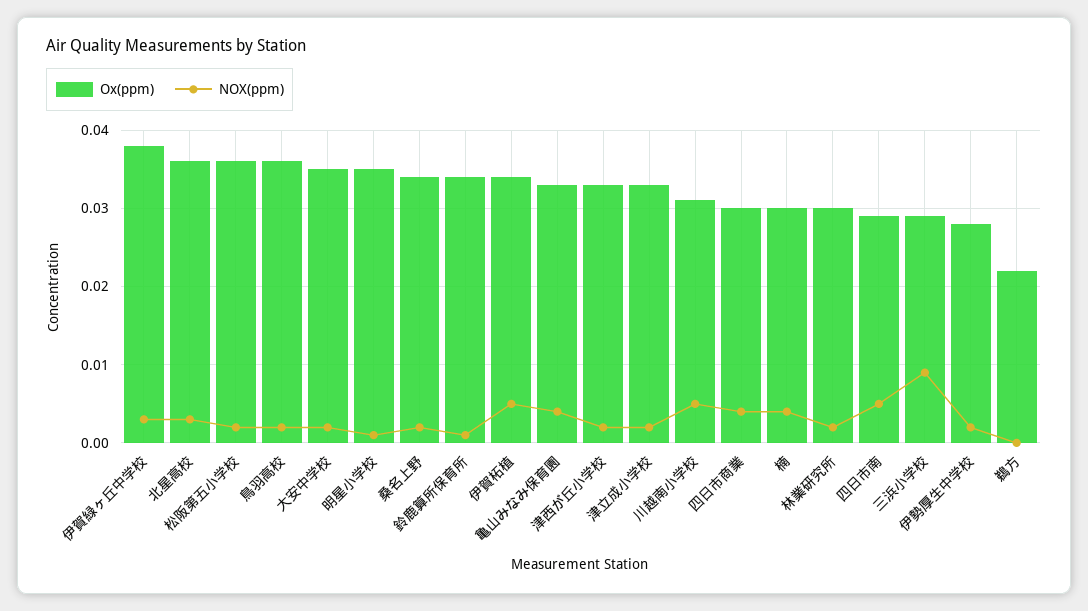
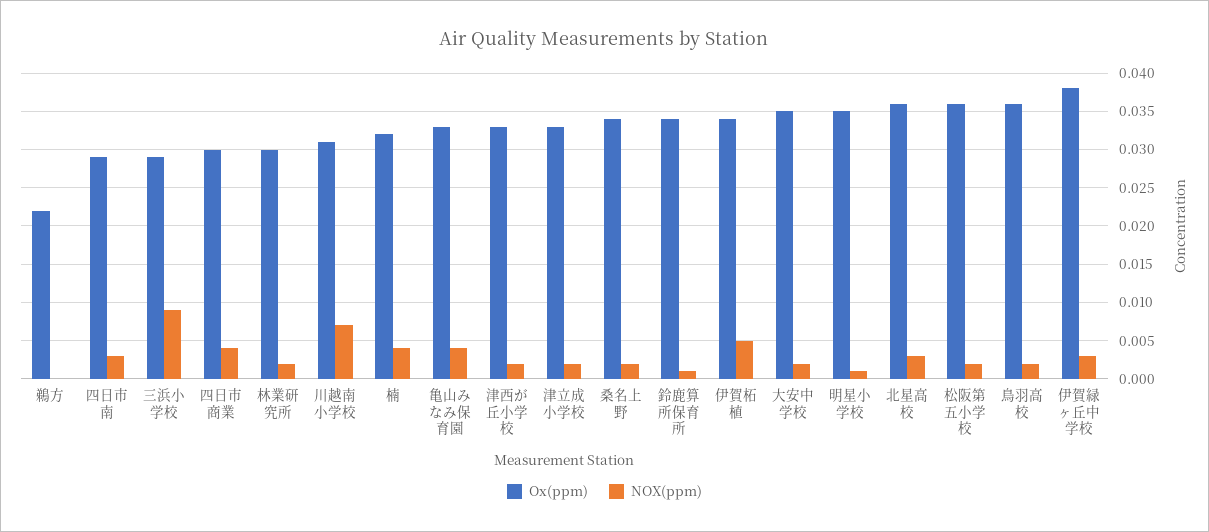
NOX(ppm), 川越南小学校: 0.005 -> 0.007
Ox(ppm), 楠: 0.03 -> 0.032
NOX(ppm), 四日市南: 0.005 -> 0.003
Ox(ppm), 伊勢厚生中学校: 0.028 -> none
NOX(ppm), 伊勢厚生中学校: 0.002 -> none

